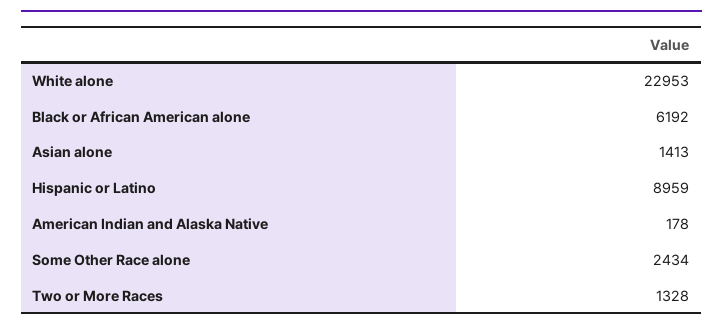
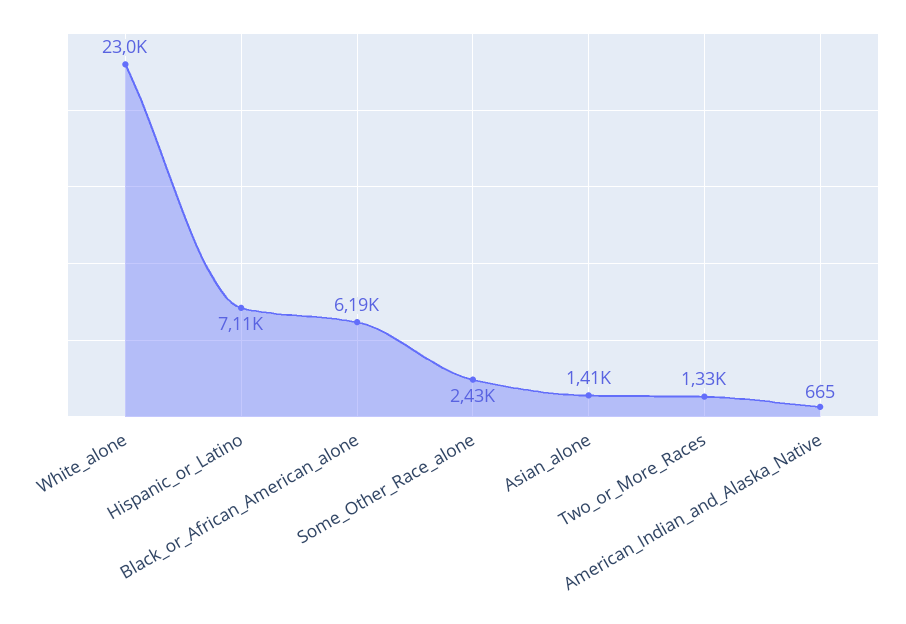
Hispanic or Latino: 8959 -> 7110
American Indian and Alaska Native: 178 -> 665

